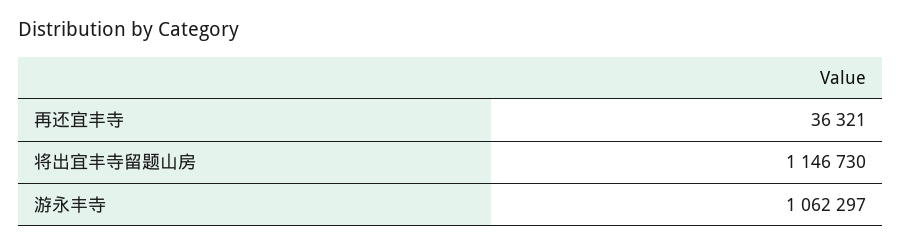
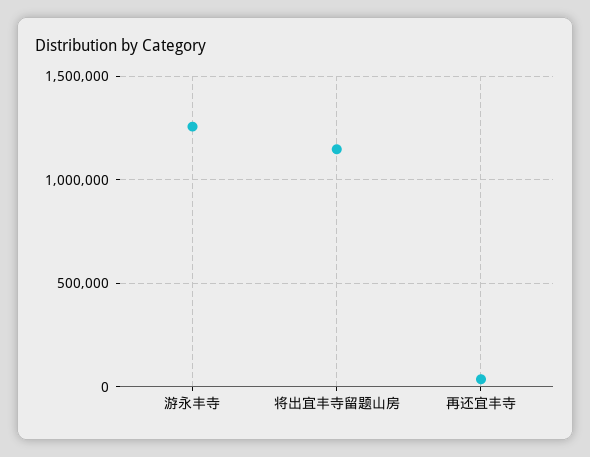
游永丰寺: 1062297 -> 1250000

